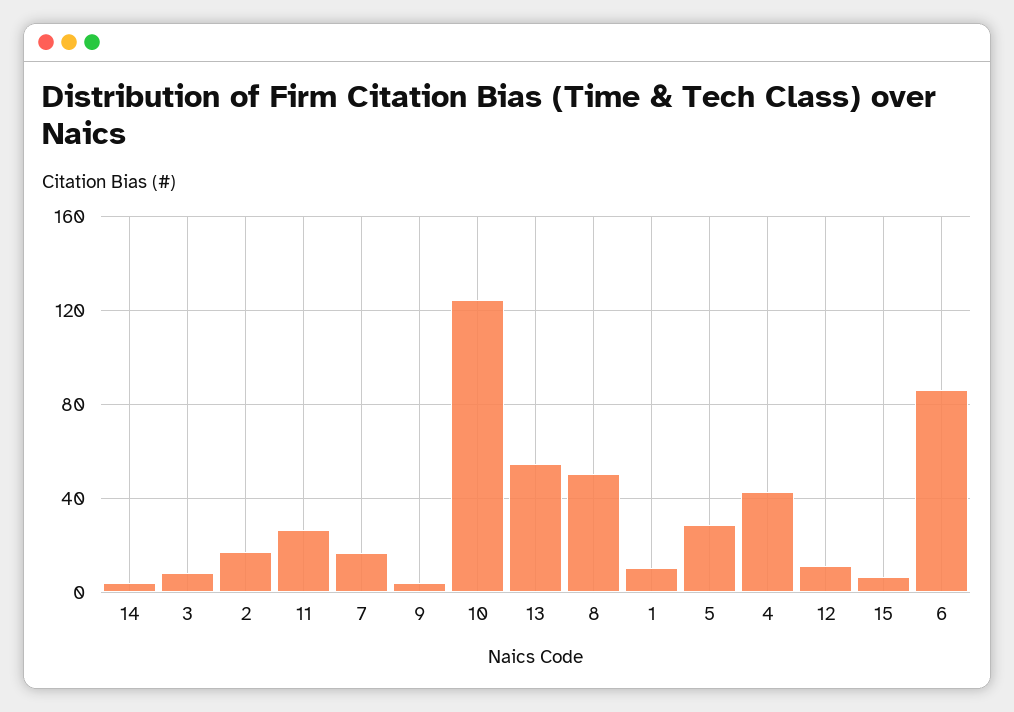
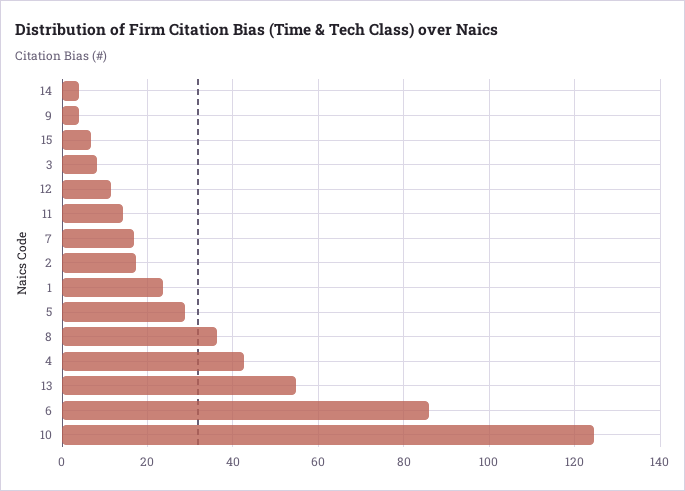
11: 25 -> 14
8: 50 -> 36
1: 10 -> 24

